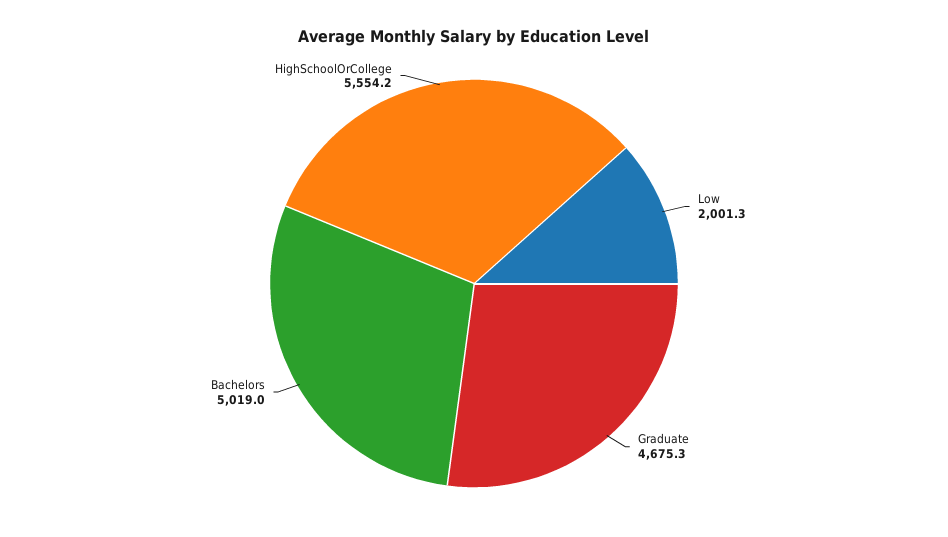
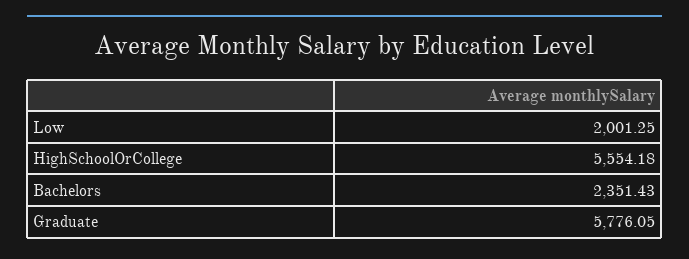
Graduate: 4675.3 -> 5776.05
Bachelors: 5019 -> 2351.43

